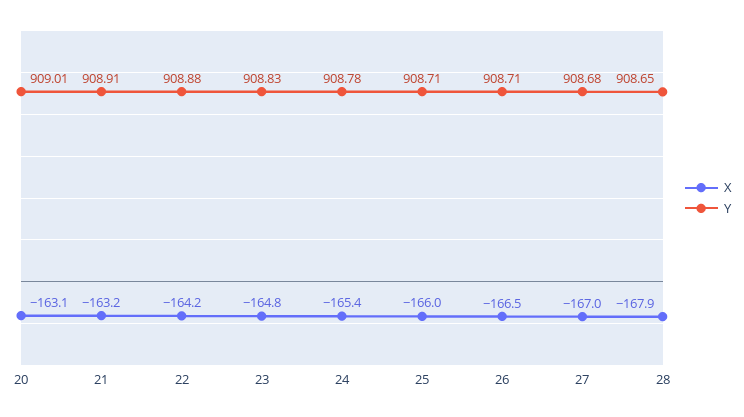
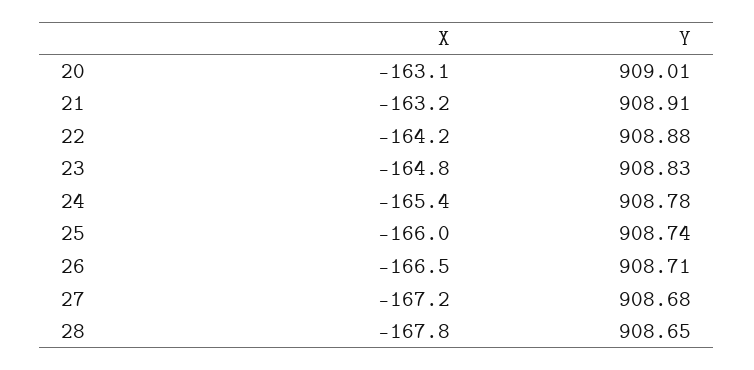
Y, 25: 908.71 -> 908.74
X, 27: -167 -> -167.2
X, 28: -167.9 -> -167.8

